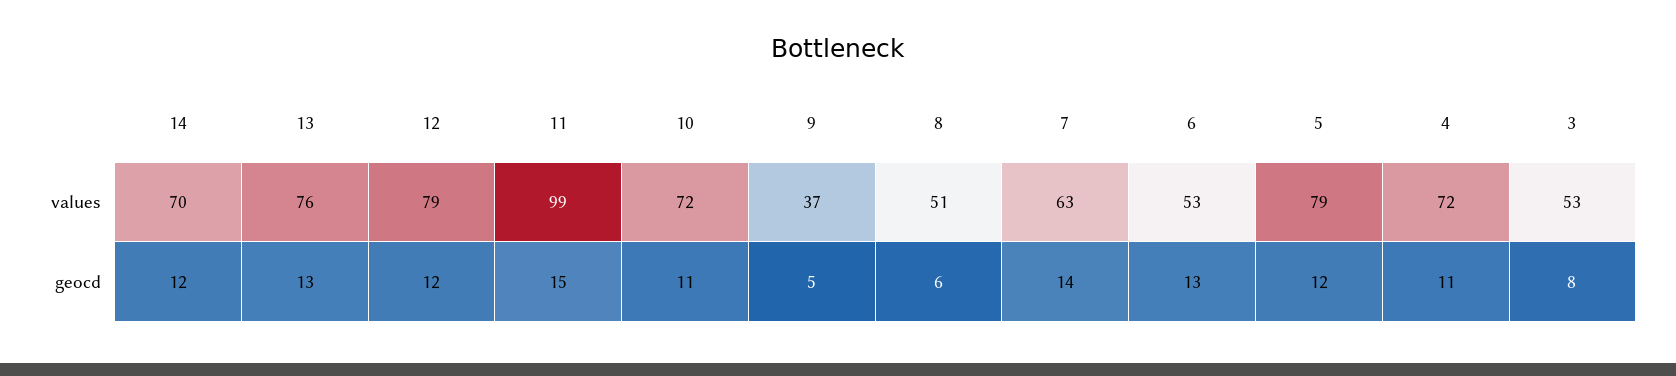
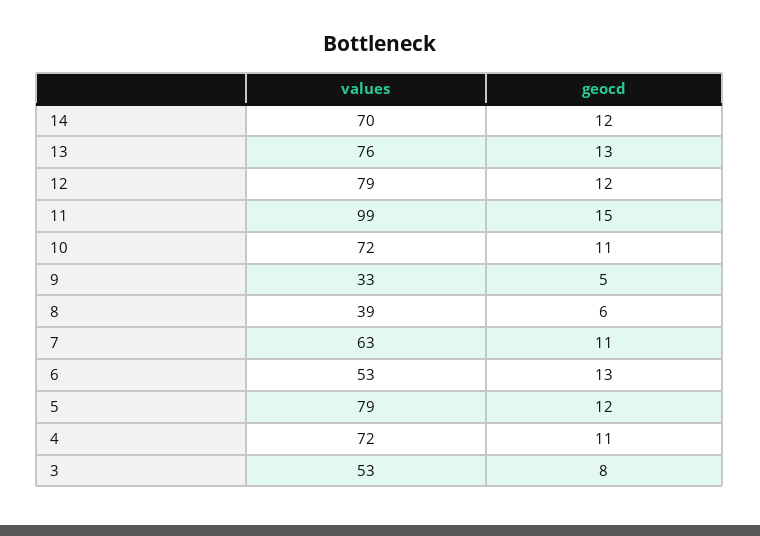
9, values: 37 -> 33
8, values: 51 -> 39
7, geocd: 14 -> 11

